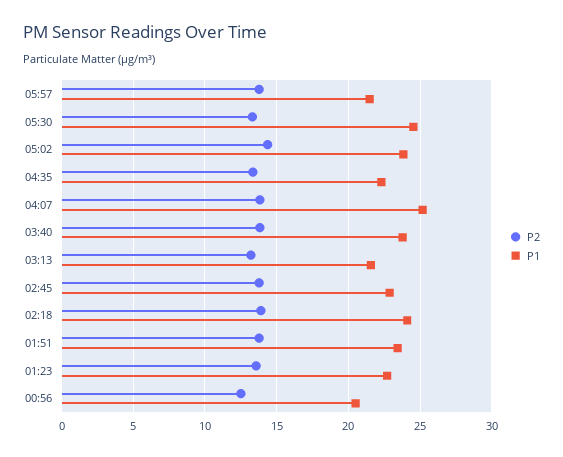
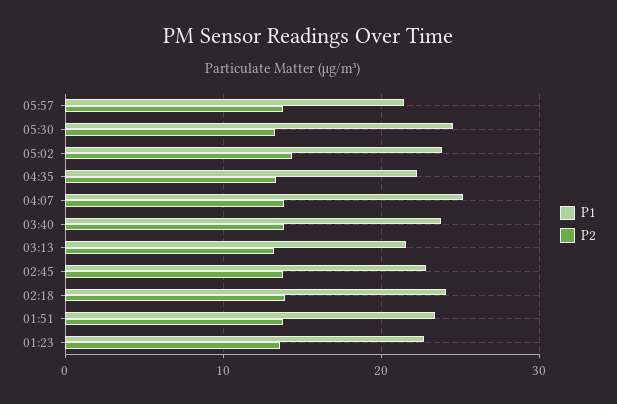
P2, 00:56: 12.5 -> none
P1, 00:56: 20.5 -> none

